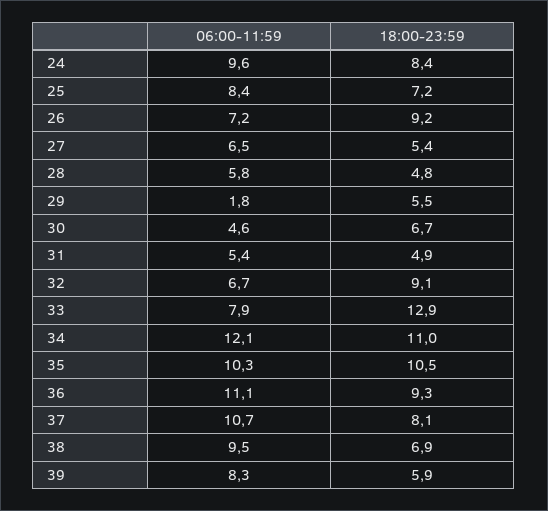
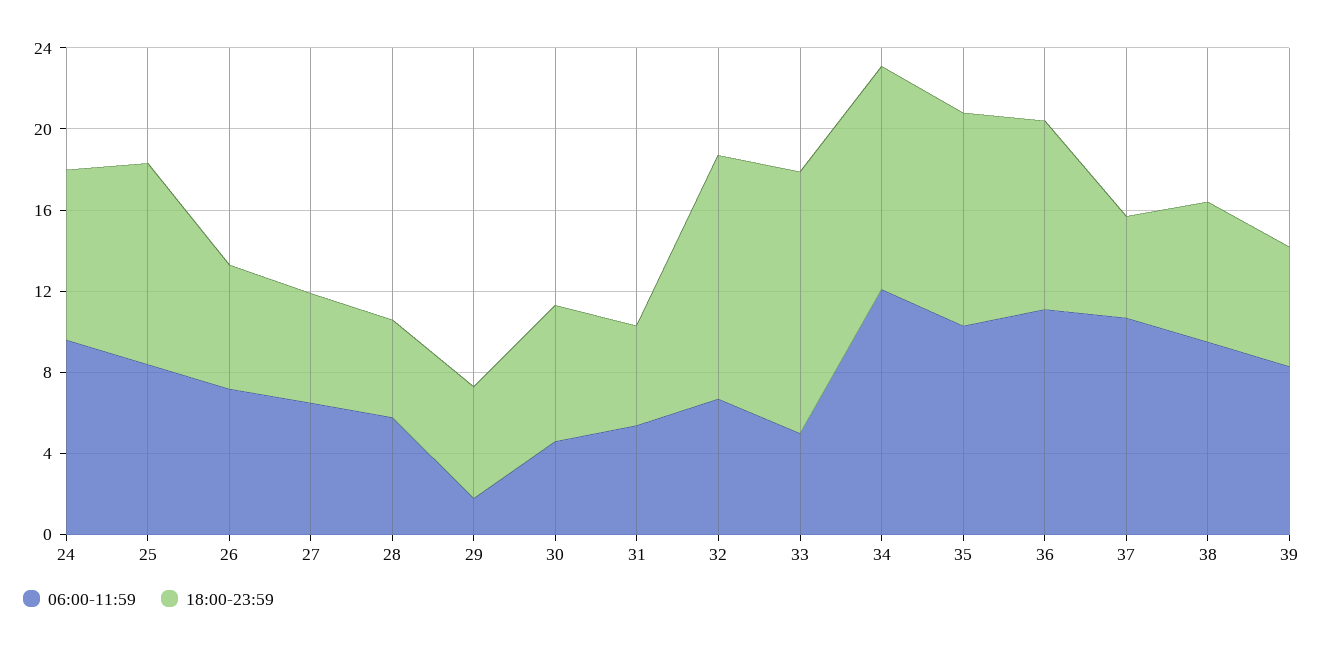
18:00-23:59, 25: 7.2 -> 10
18:00-23:59, 26: 9.2 -> 6
18:00-23:59, 32: 9.1 -> 12
06:00-11:59, 33: 7.9 -> 5
18:00-23:59, 37: 8.1 -> 5

